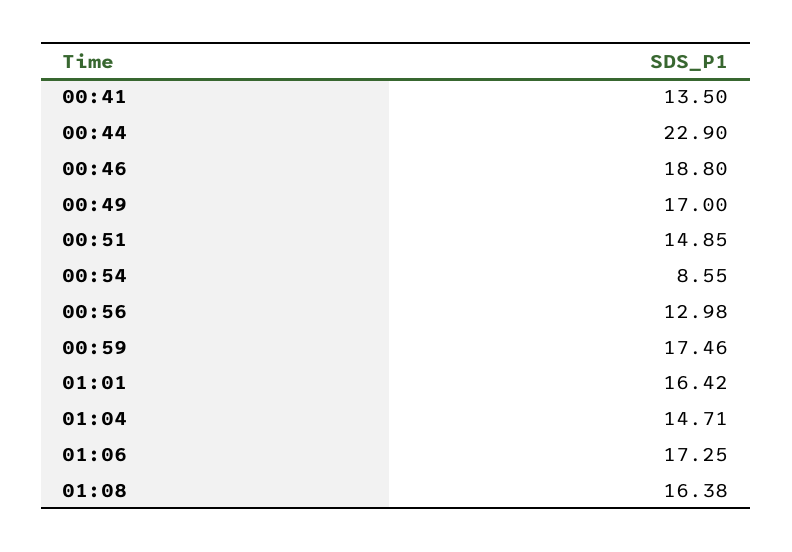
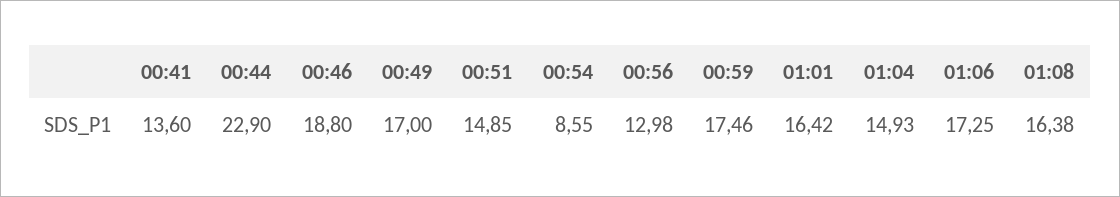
00:41: 13.5 -> 13.6
01:04: 14.71 -> 14.93

